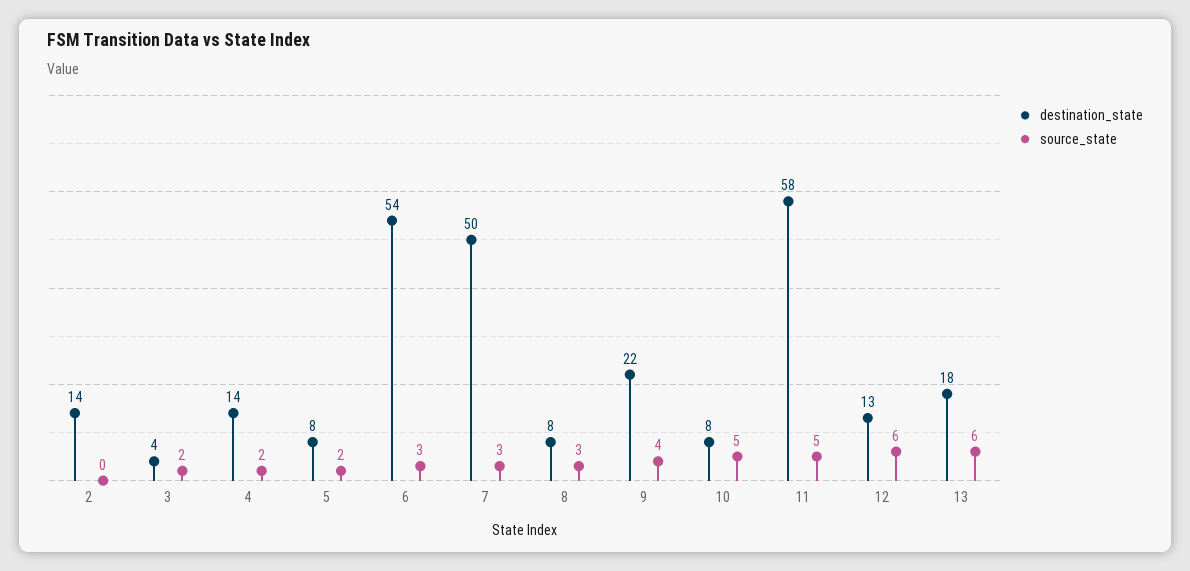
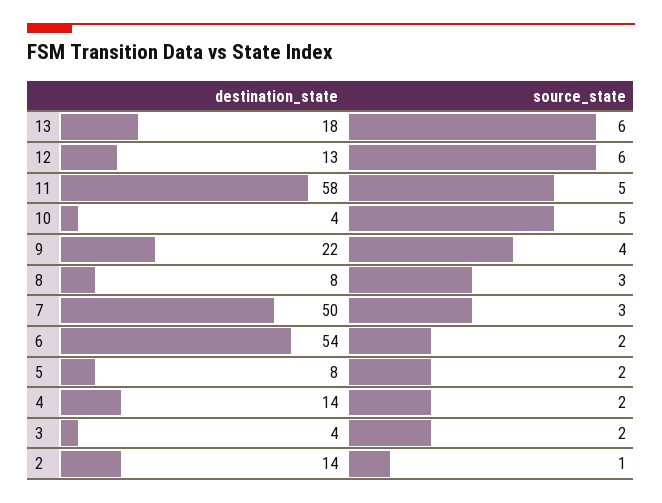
source_state, 2: 0 -> 1
source_state, 6: 3 -> 2
destination_state, 10: 8 -> 4

